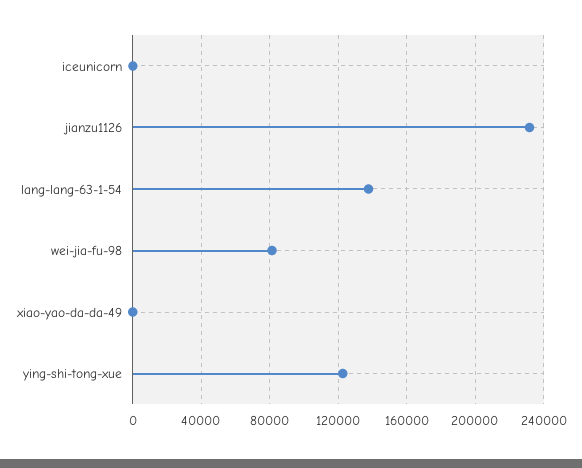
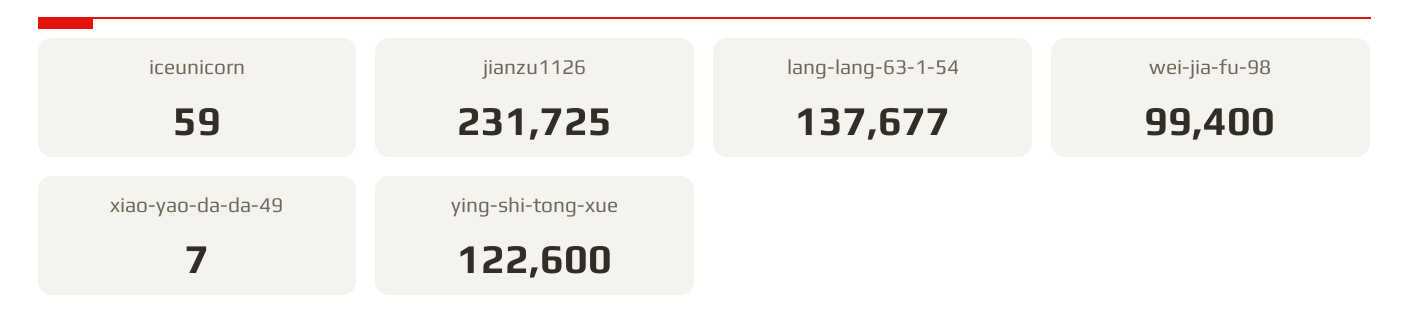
wei-jia-fu-98: 80000 -> 99400

